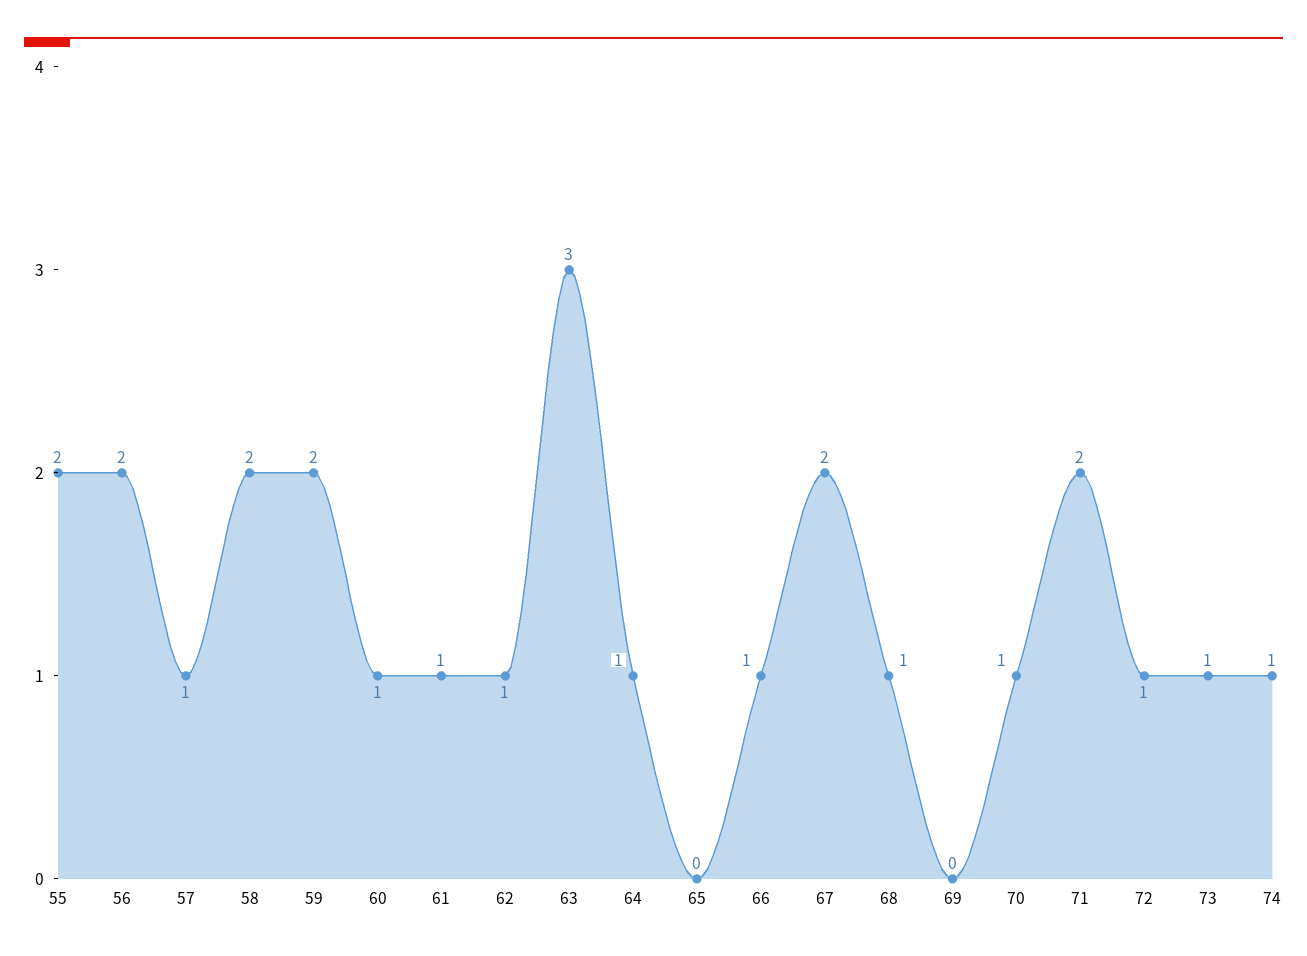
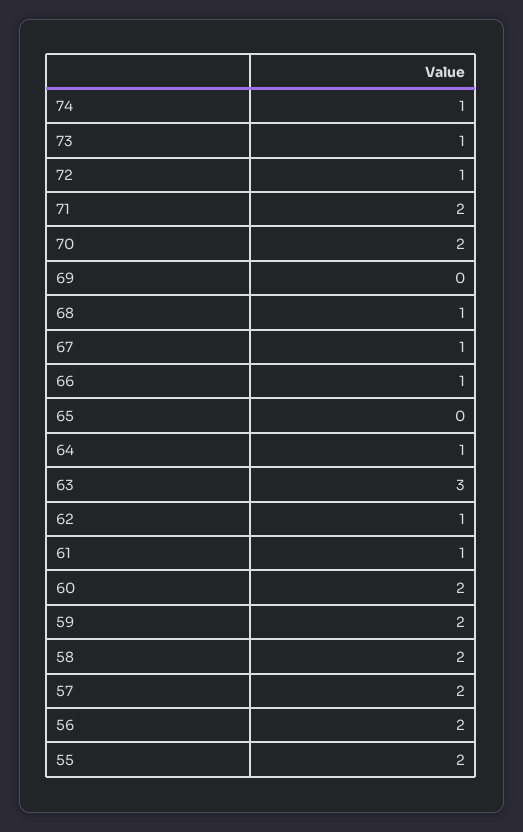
57: 1 -> 2
60: 1 -> 2
67: 2 -> 1
70: 1 -> 2

